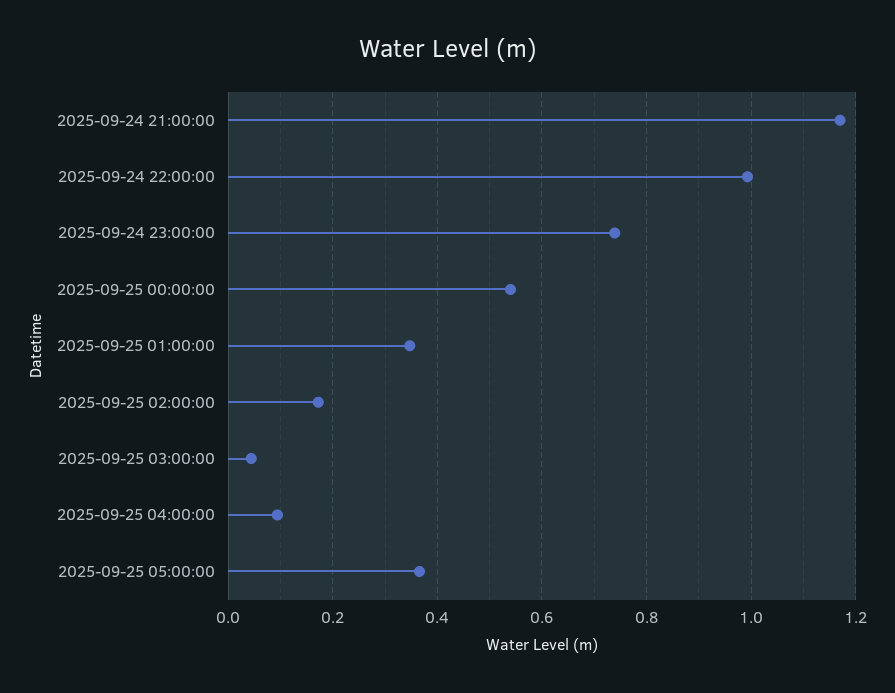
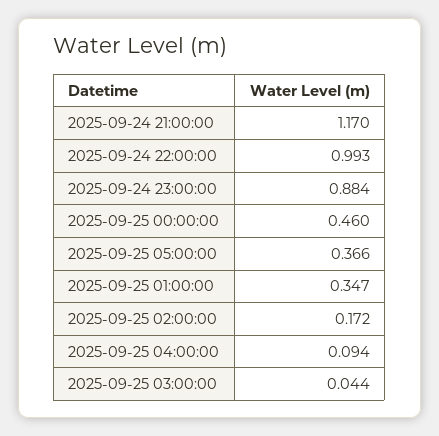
2025-09-24 23:00:00: 0.74 -> 0.884
2025-09-25 00:00:00: 0.54 -> 0.46

